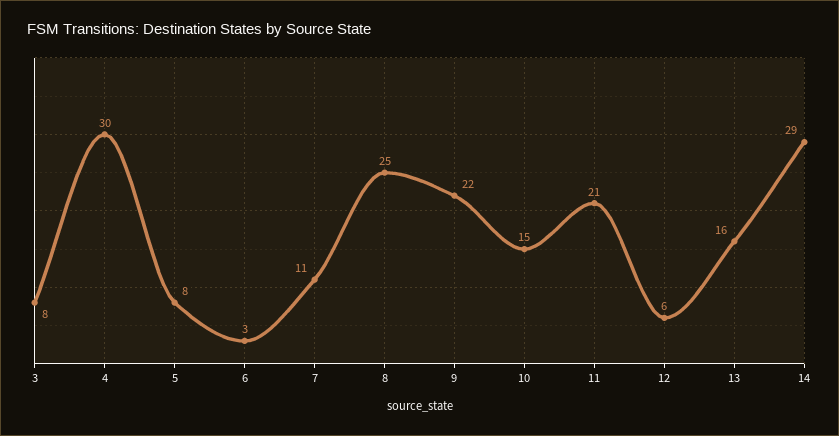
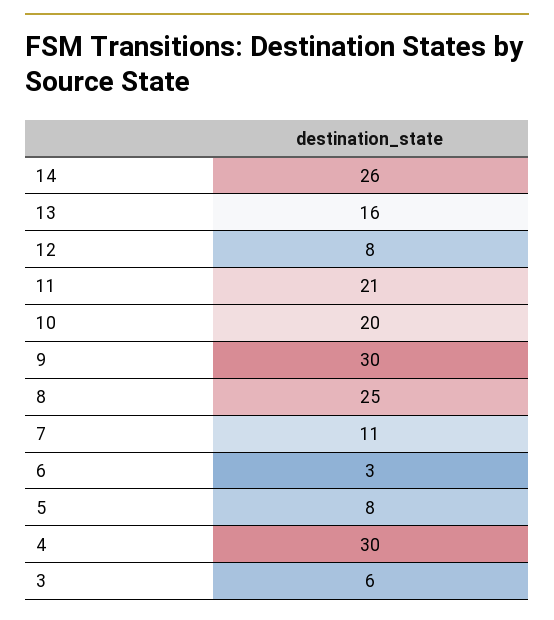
3: 8 -> 6
9: 22 -> 30
10: 15 -> 20
12: 6 -> 8
14: 29 -> 26

